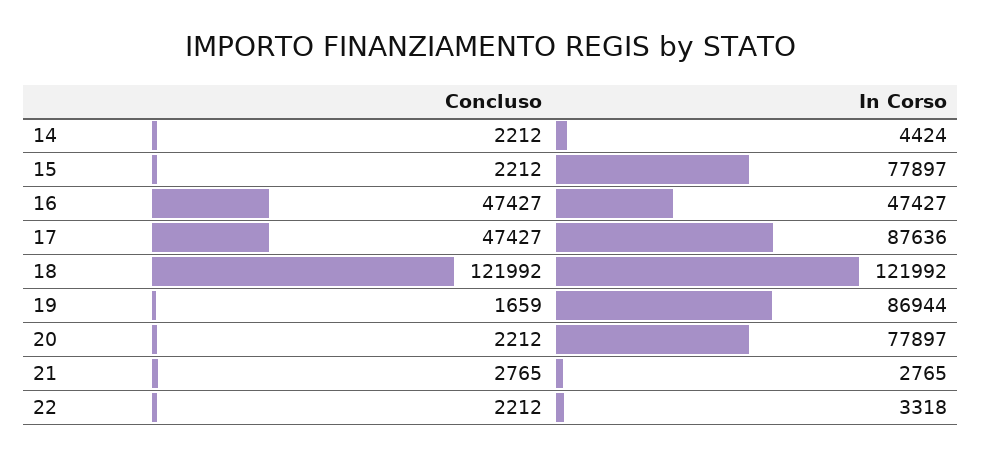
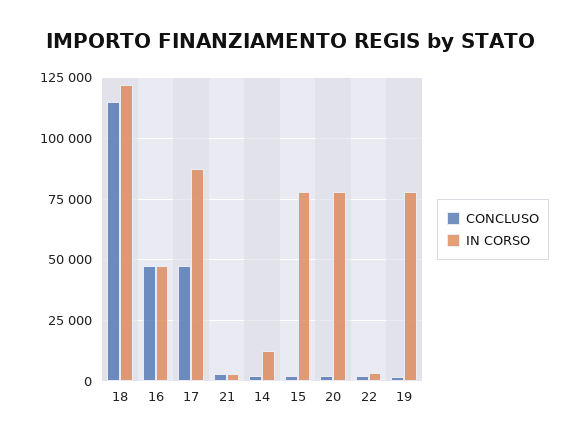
In Corso, 14: 4424 -> 12500
Concluso, 18: 121992 -> 115000
In Corso, 19: 86944 -> 77500

